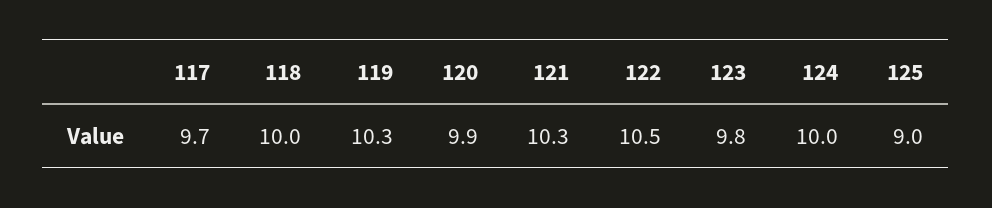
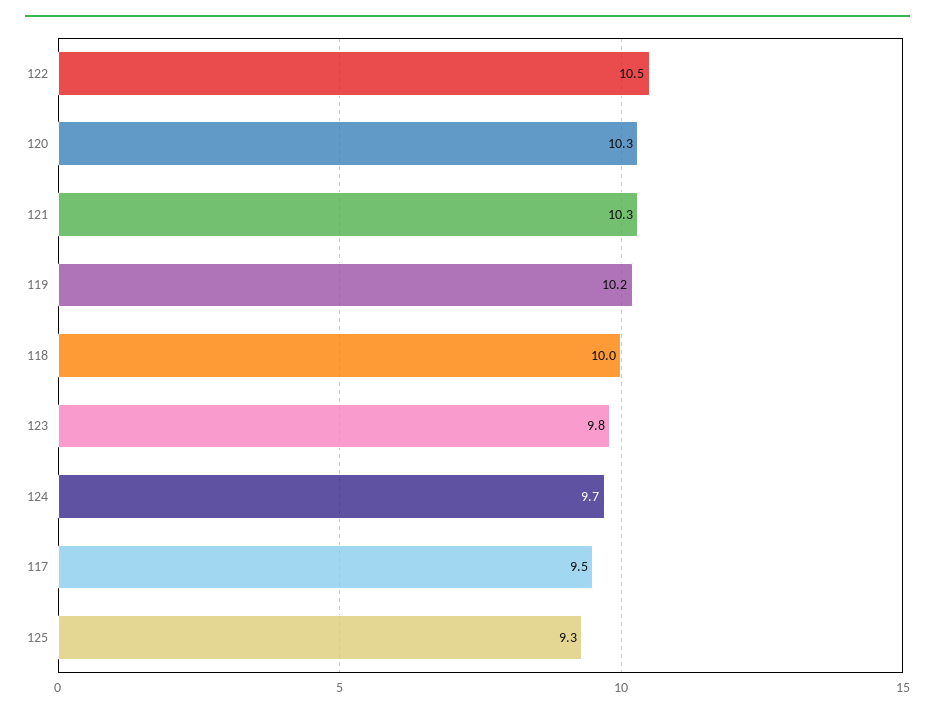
117: 9.7 -> 9.5
119: 10.3 -> 10.2
120: 9.9 -> 10.3
124: 10 -> 9.7
125: 9 -> 9.3

